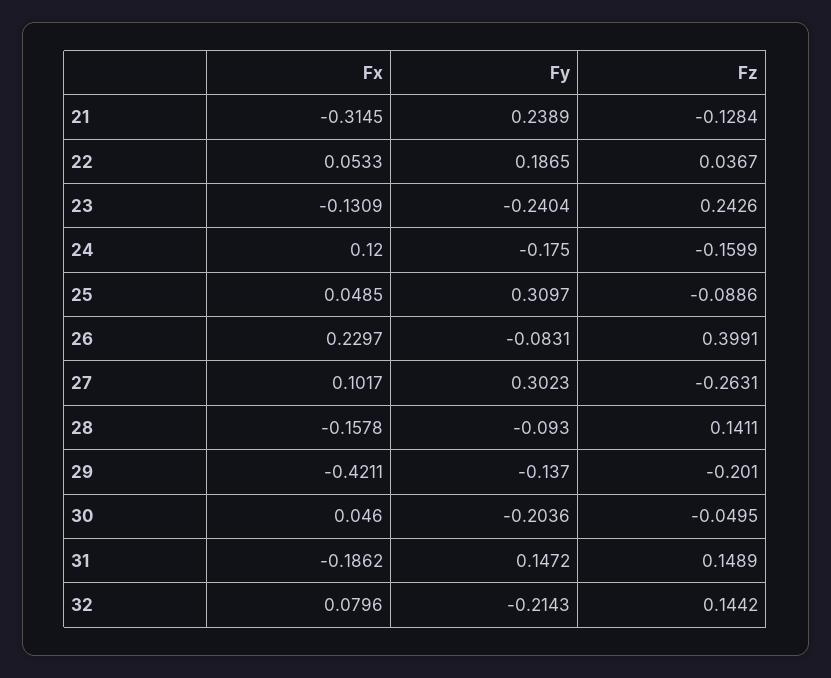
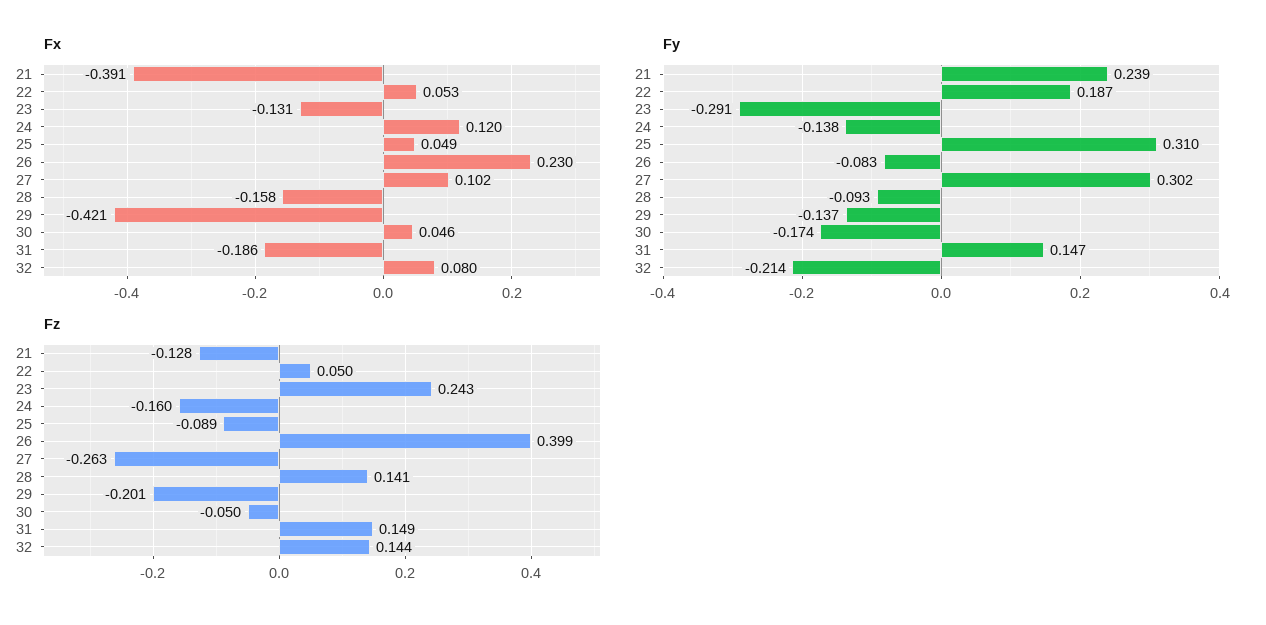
Fx, 21: -0.3145 -> -0.391
Fz, 22: 0.0367 -> 0.05
Fy, 23: -0.2404 -> -0.291
Fy, 24: -0.175 -> -0.138
Fy, 30: -0.2036 -> -0.174

